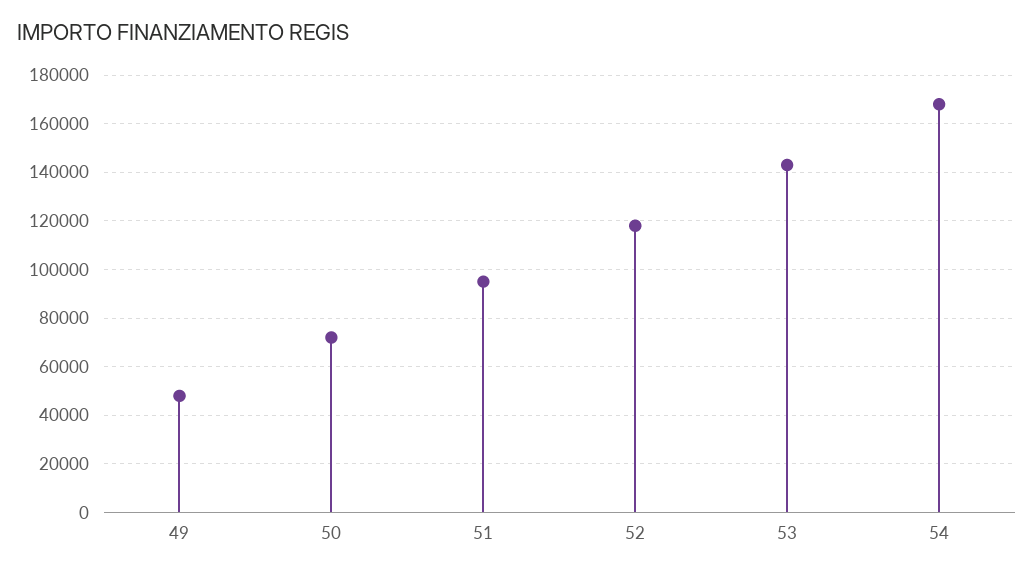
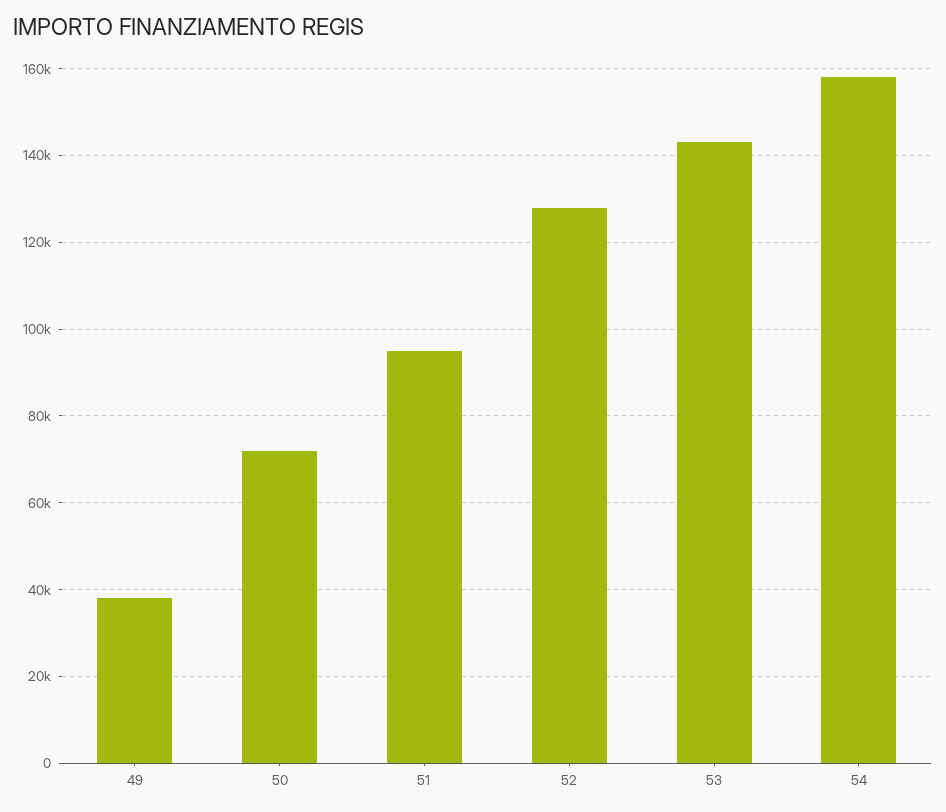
49: 47500 -> 38000
52: 117500 -> 128000
54: 167500 -> 158000

